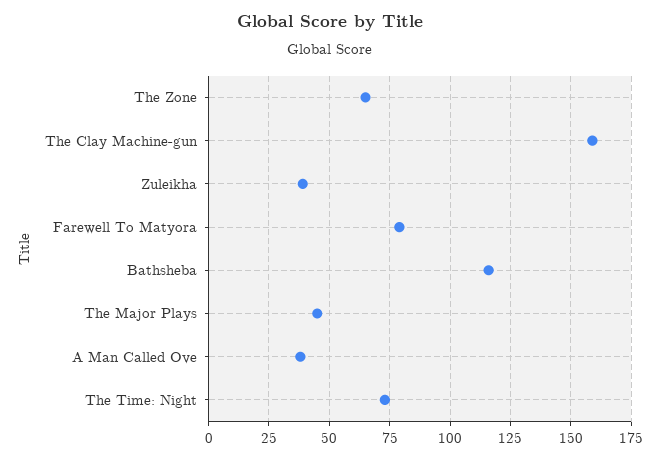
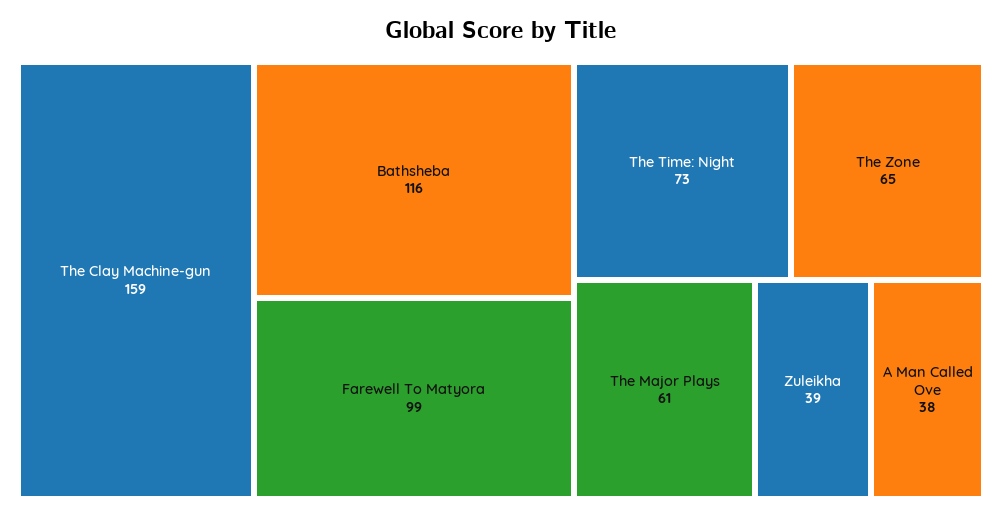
Farewell To Matyora: 80 -> 99
The Major Plays: 45 -> 61

